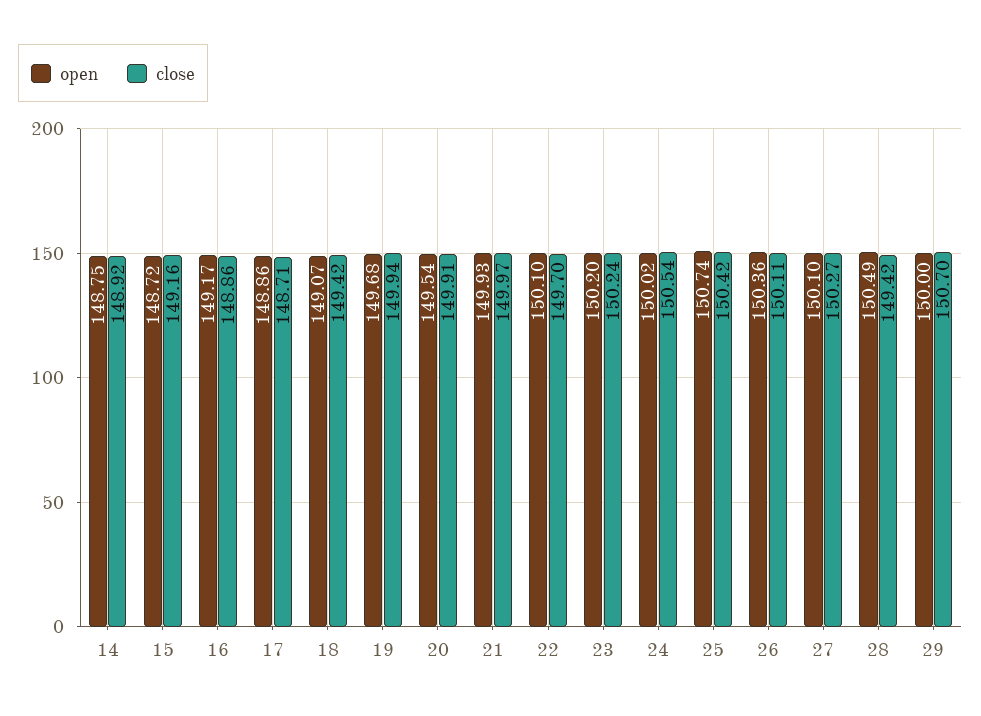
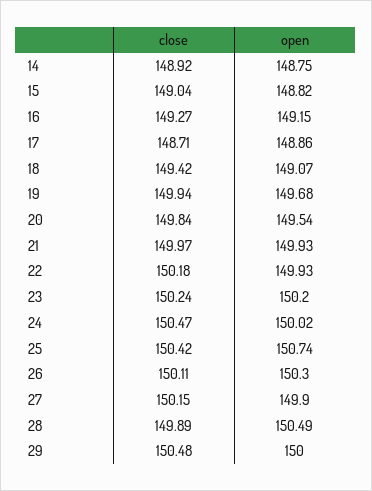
open, 15: 148.72 -> 148.82
close, 15: 149.16 -> 149.04
open, 16: 149.17 -> 149.15
close, 16: 148.86 -> 149.27
close, 20: 149.91 -> 149.84
open, 22: 150.1 -> 149.93
close, 22: 149.7 -> 150.18
close, 24: 150.54 -> 150.47
open, 26: 150.36 -> 150.3
open, 27: 150.1 -> 149.9
close, 27: 150.27 -> 150.15
close, 28: 149.42 -> 149.89
close, 29: 150.7 -> 150.48

